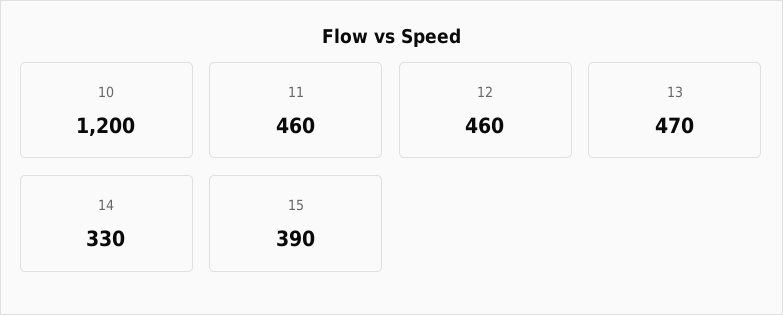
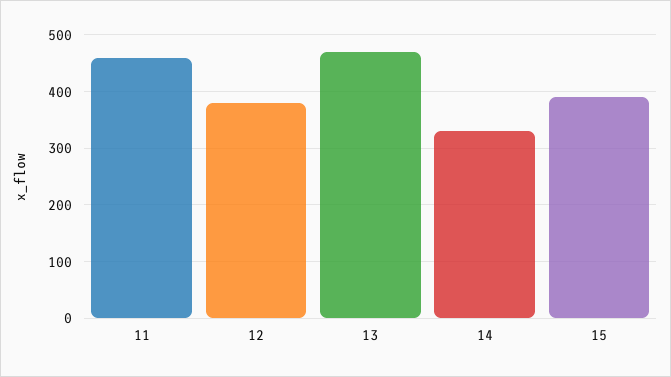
10: 1200 -> none
12: 460 -> 380

